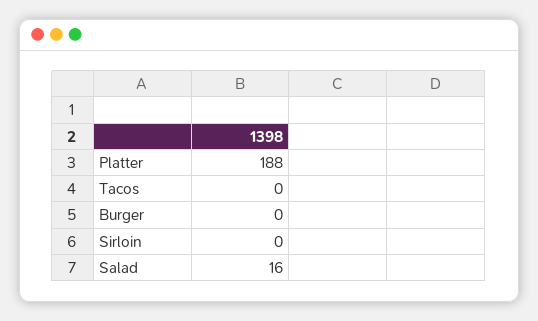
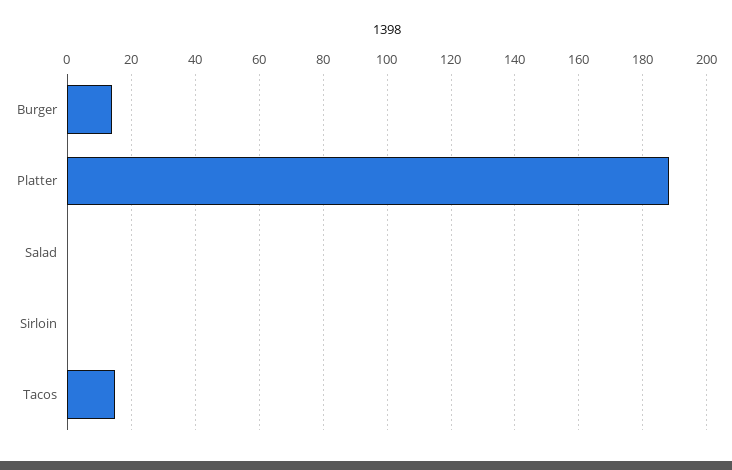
Tacos: 0 -> 15
Burger: 0 -> 15
Salad: 16 -> 0

